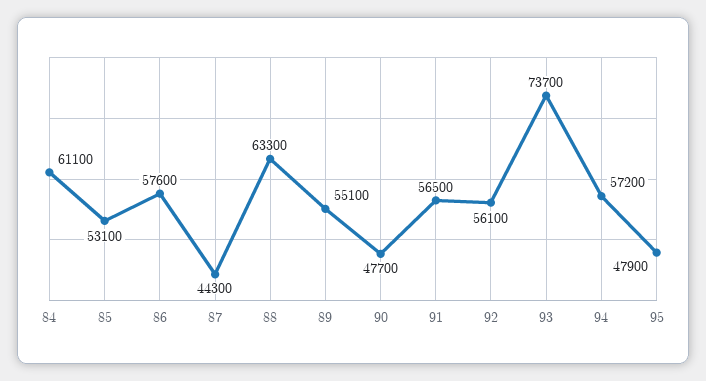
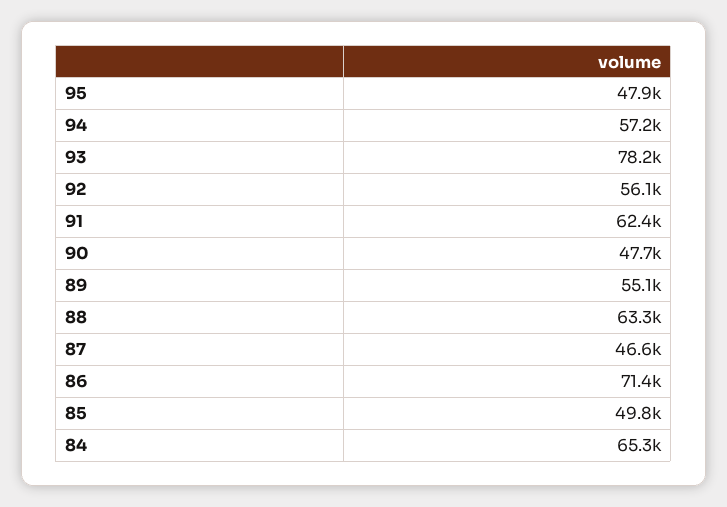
84: 61100 -> 65300
85: 53100 -> 49800
86: 57600 -> 71400
87: 44300 -> 46600
91: 56500 -> 62400
93: 73700 -> 78200

